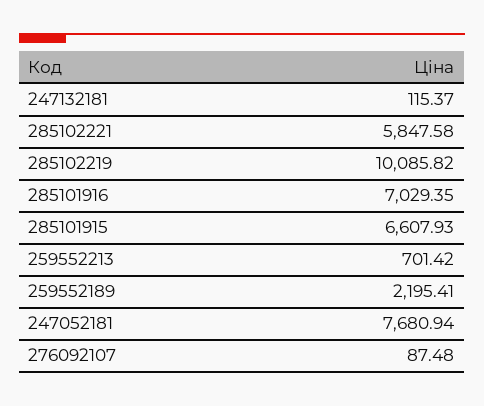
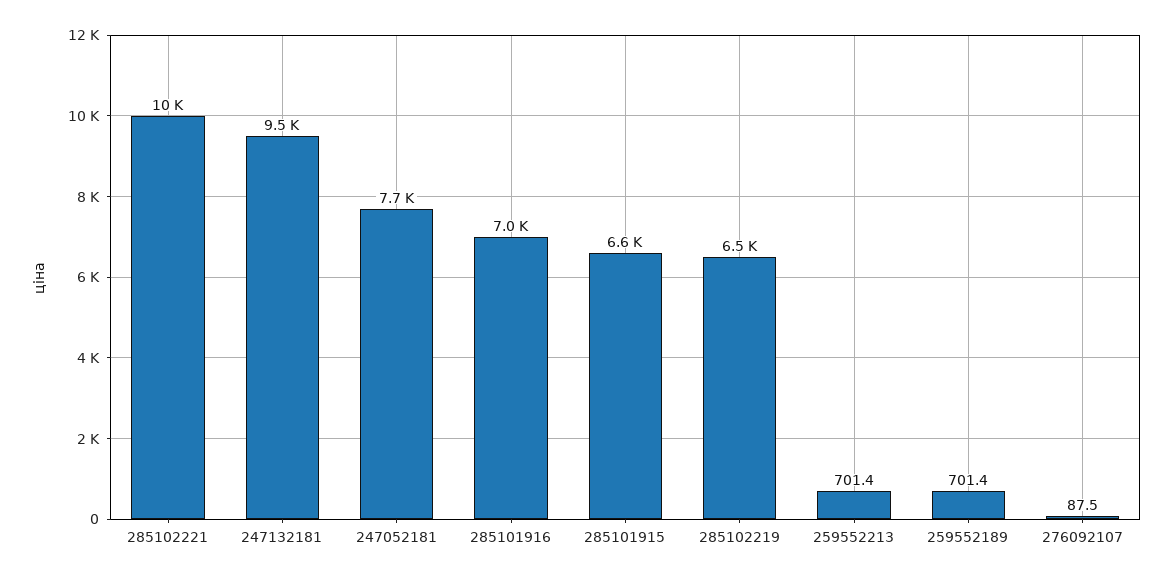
247132181: 115.37 -> 9500
285102221: 5847.58 -> 10000
285102219: 10085.82 -> 6500
259552189: 2195.41 -> 701.4

